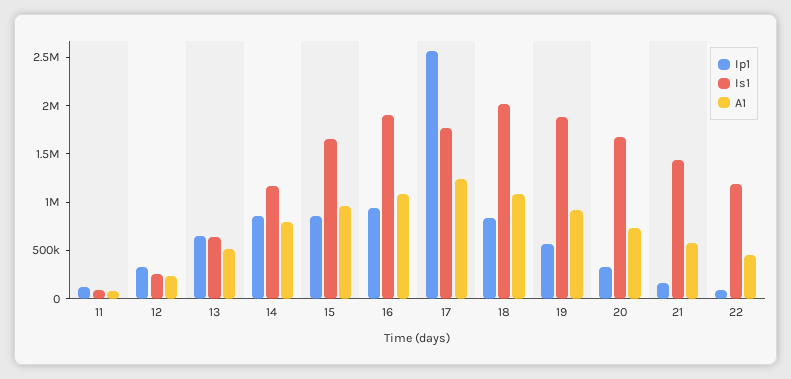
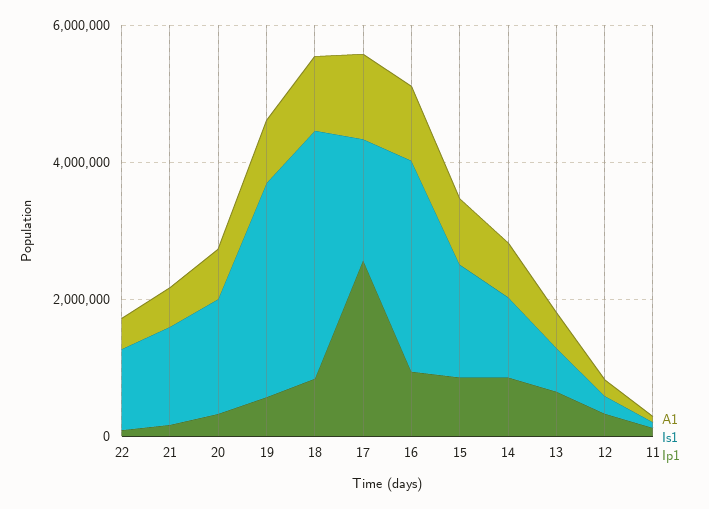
Is1, 16: 1900000 -> 3000000
Is1, 18: 2000000 -> 3500000
Is1, 19: 1900000 -> 3000000

